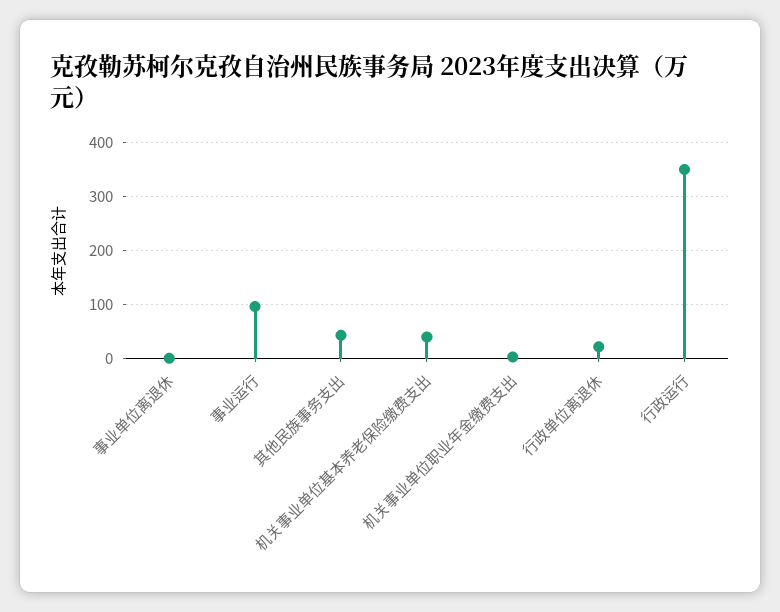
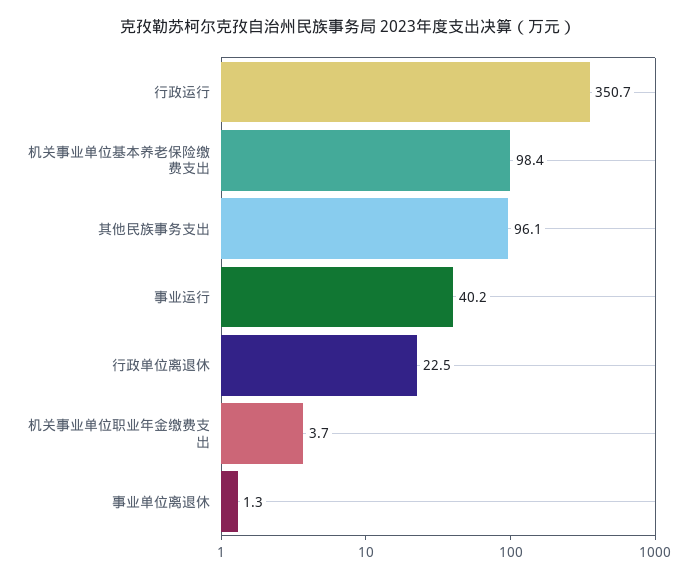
事业运行: 100 -> 40.2
其他民族事务支出: 40 -> 96.1
机关事业单位基本养老保险缴费支出: 40 -> 98.4

